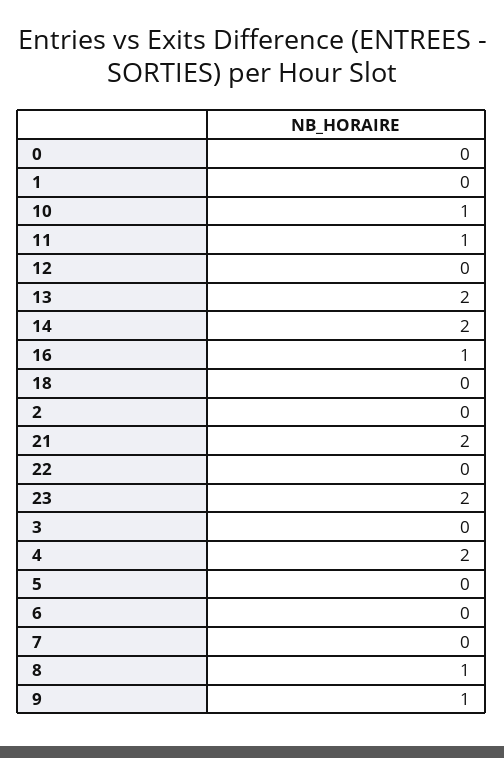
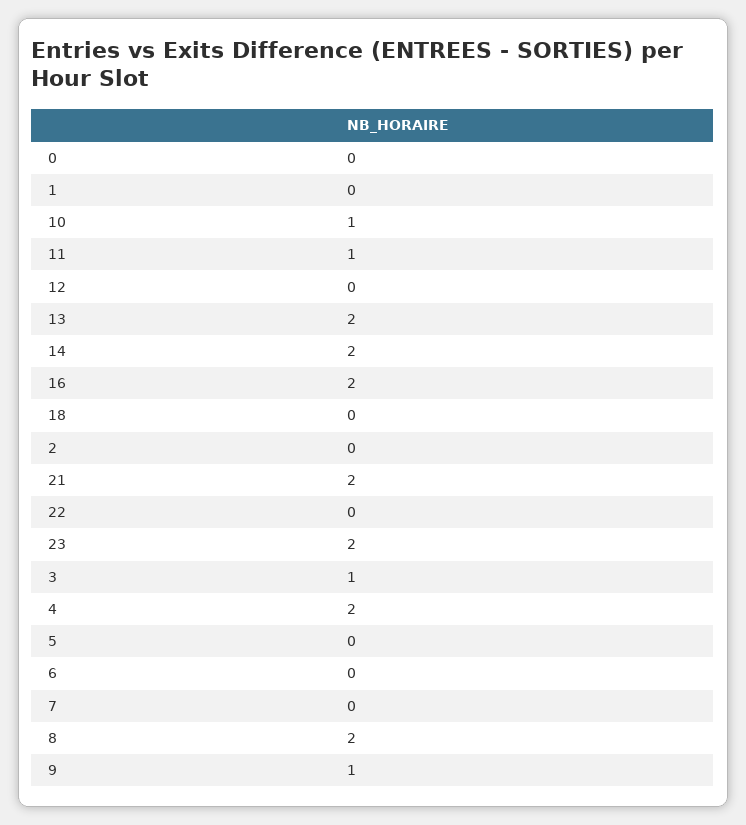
16: 1 -> 2
3: 0 -> 1
8: 1 -> 2

